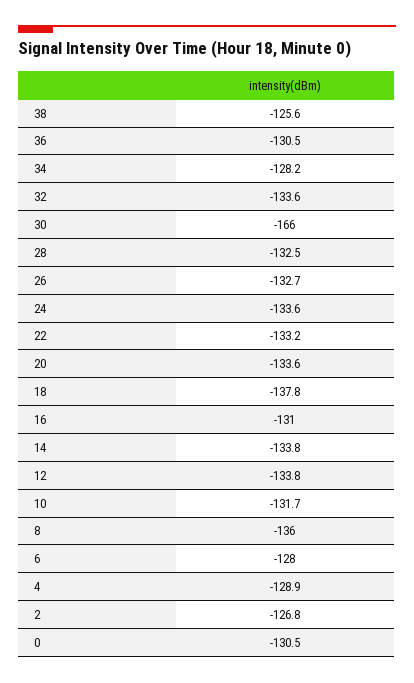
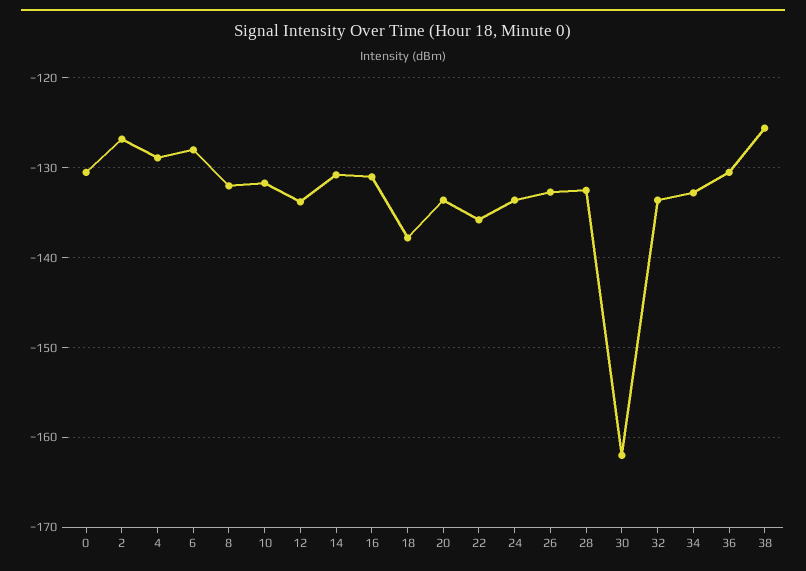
34: -128.2 -> -133
30: -166 -> -162
22: -133.2 -> -136
14: -133.8 -> -131
8: -136 -> -132

